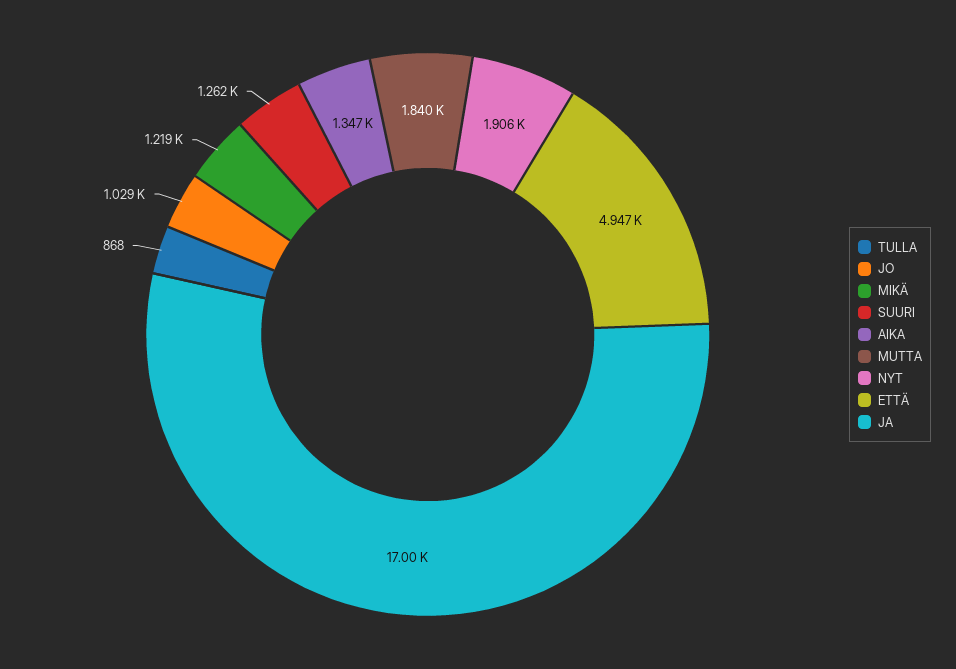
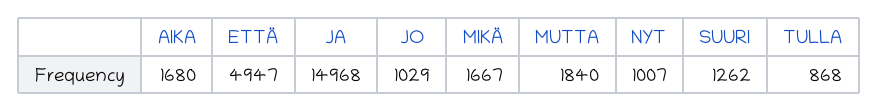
MIKÄ: 1219 -> 1667
AIKA: 1347 -> 1680
NYT: 1906 -> 1007
JA: 17000 -> 14968

